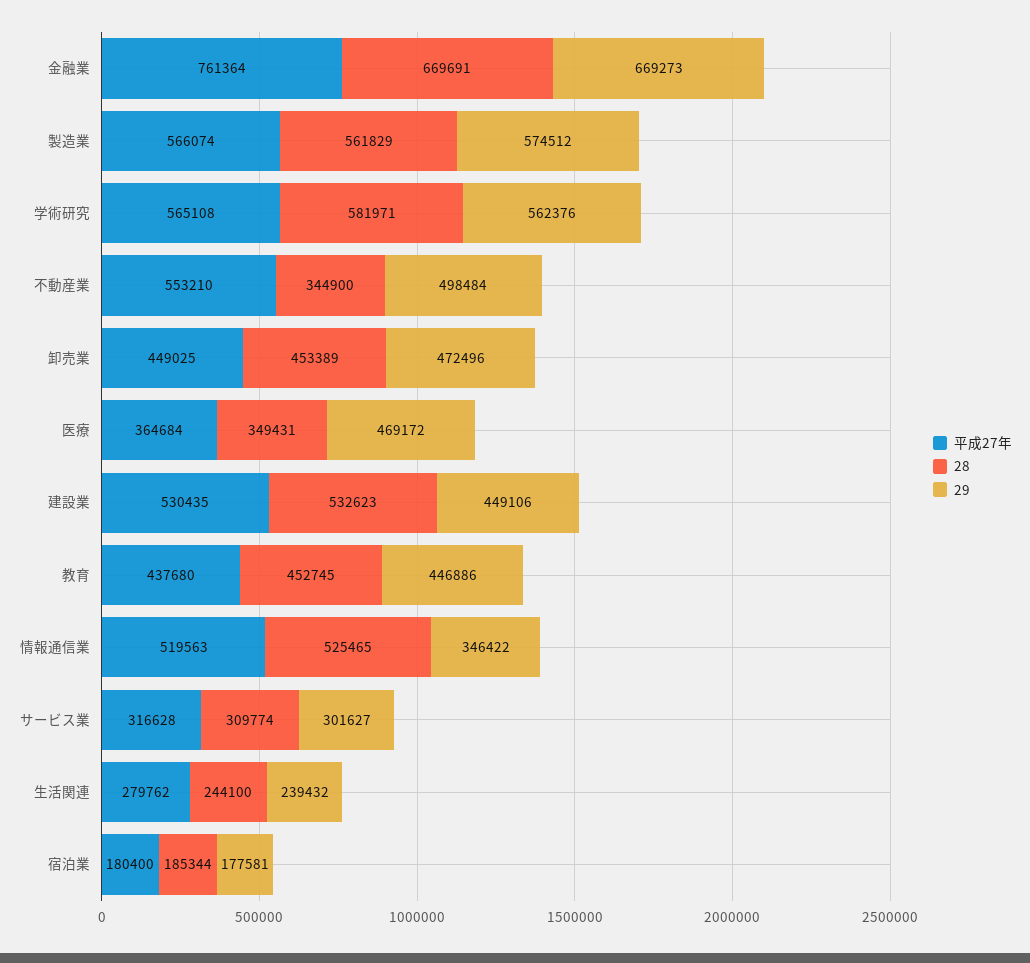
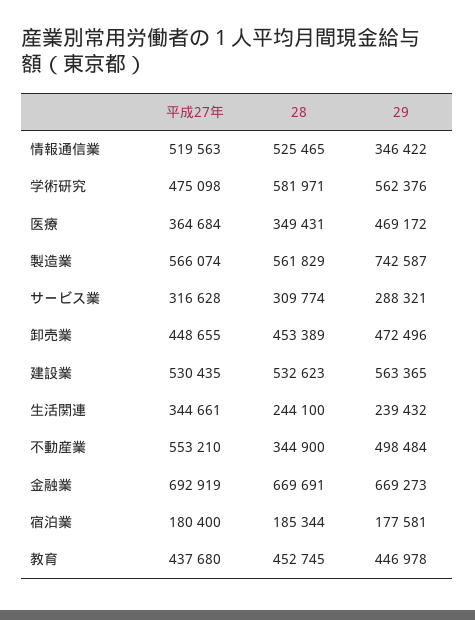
平成27年, 金融業: 761364 -> 692919
29, 製造業: 574512 -> 742587
平成27年, 学術研究: 565108 -> 475098
平成27年, 卸売業: 449025 -> 448655
29, 建設業: 449106 -> 563365
29, 教育: 446886 -> 446978
29, サービス業: 301627 -> 288321
平成27年, 生活関連: 279762 -> 344661

